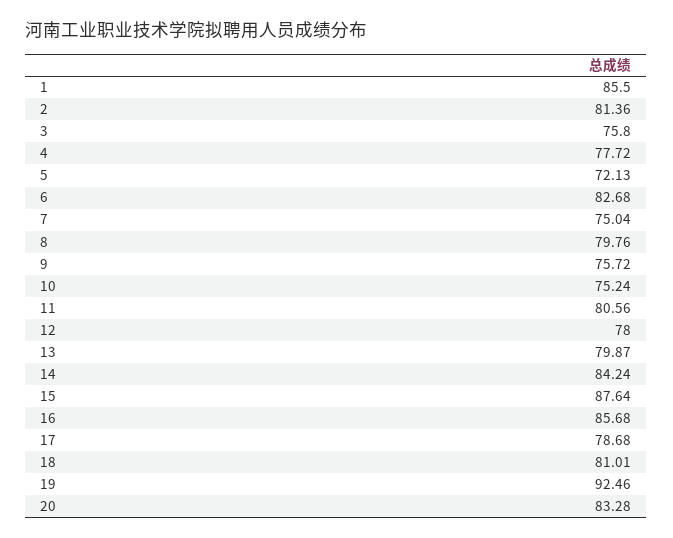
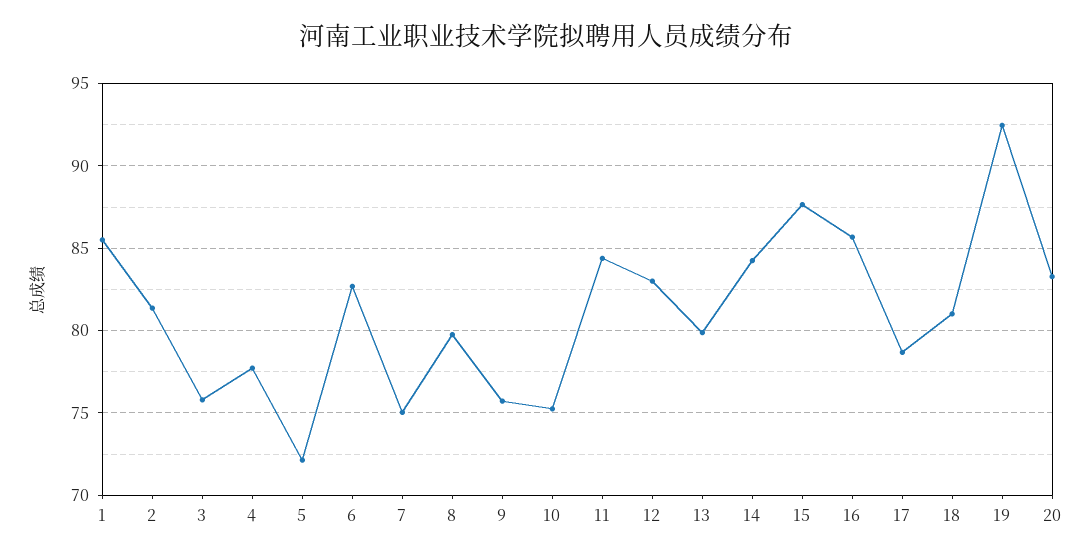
11: 80.56 -> 84.5
12: 78 -> 83

